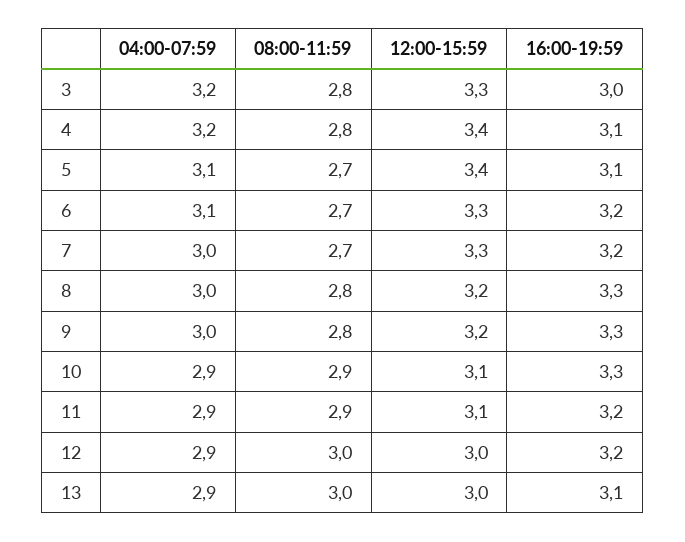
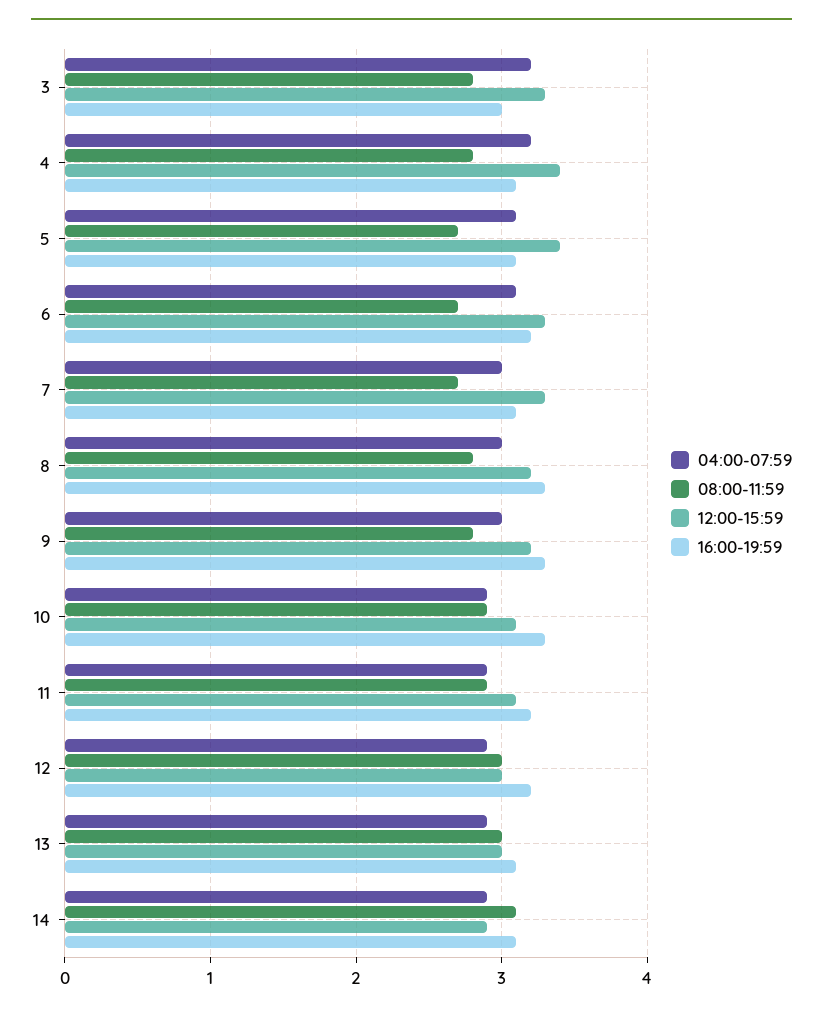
16:00-19:59, 7: 3.2 -> 3.1
04:00-07:59, 14: none -> 2.9
08:00-11:59, 14: none -> 3.1
12:00-15:59, 14: none -> 2.9
16:00-19:59, 14: none -> 3.1

